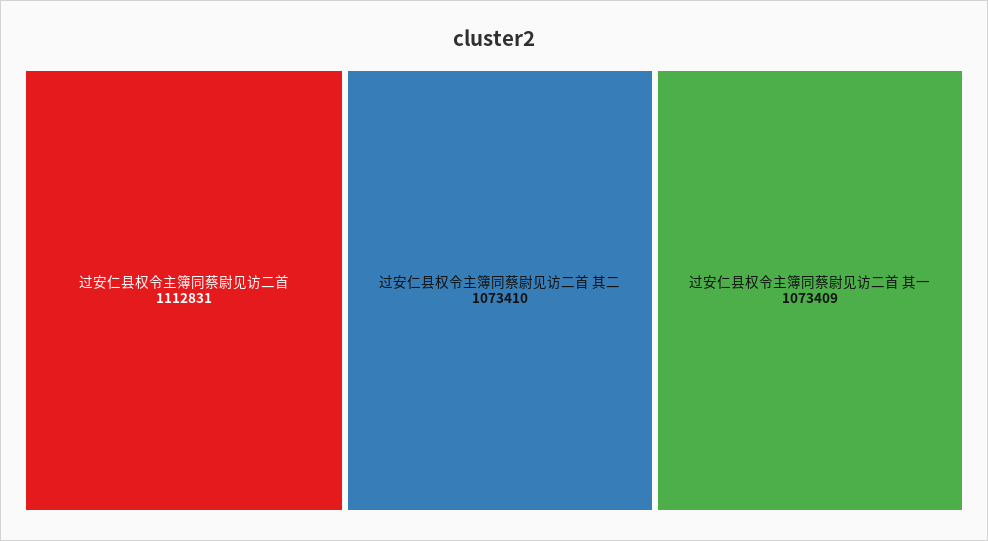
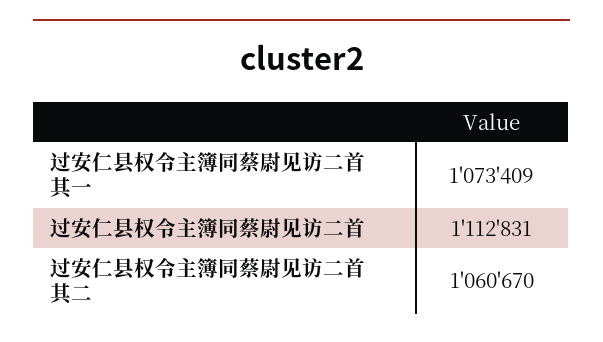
过安仁县权令主簿同蔡尉见访二首 其二: 1073410 -> 1060670

